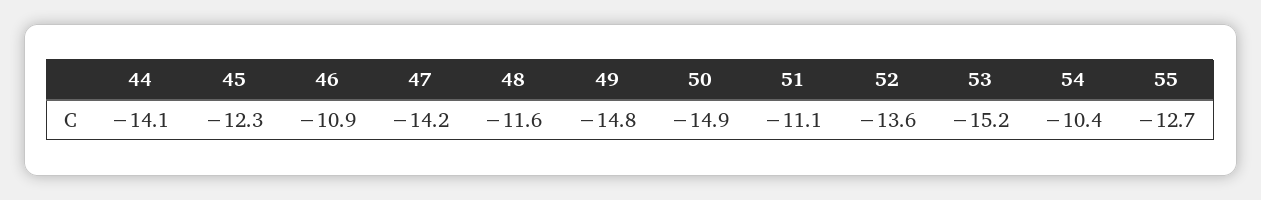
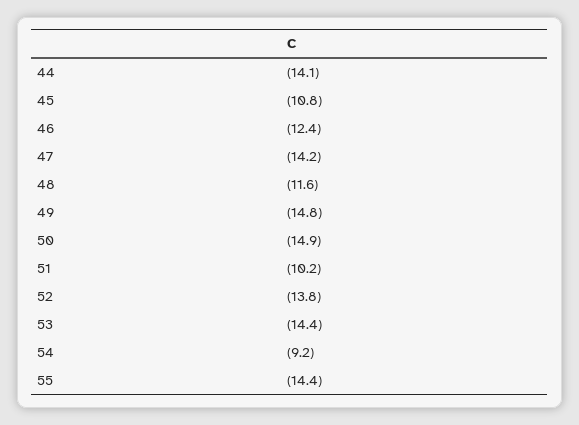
45: -12.3 -> -10.8
46: -10.9 -> -12.4
51: -11.1 -> -10.2
52: -13.6 -> -13.8
53: -15.2 -> -14.4
54: -10.4 -> -9.2
55: -12.7 -> -14.4

